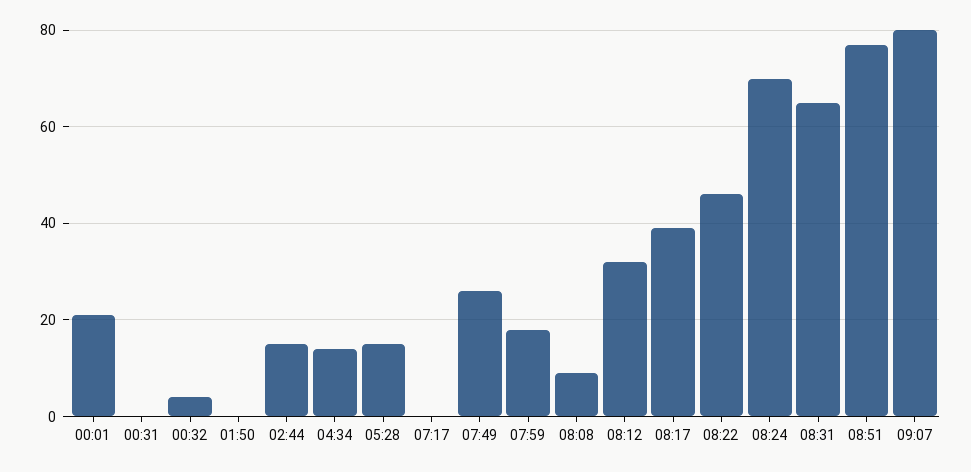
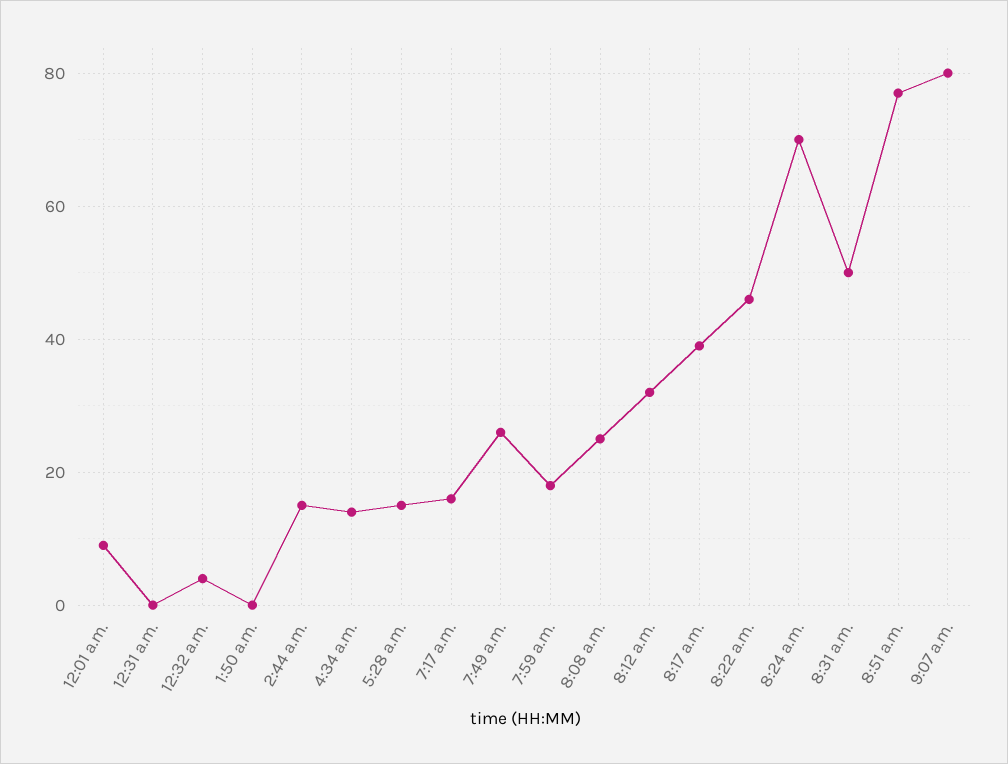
00:01: 20 -> 10
07:17: 0 -> 15
08:08: 10 -> 25
08:31: 65 -> 50

